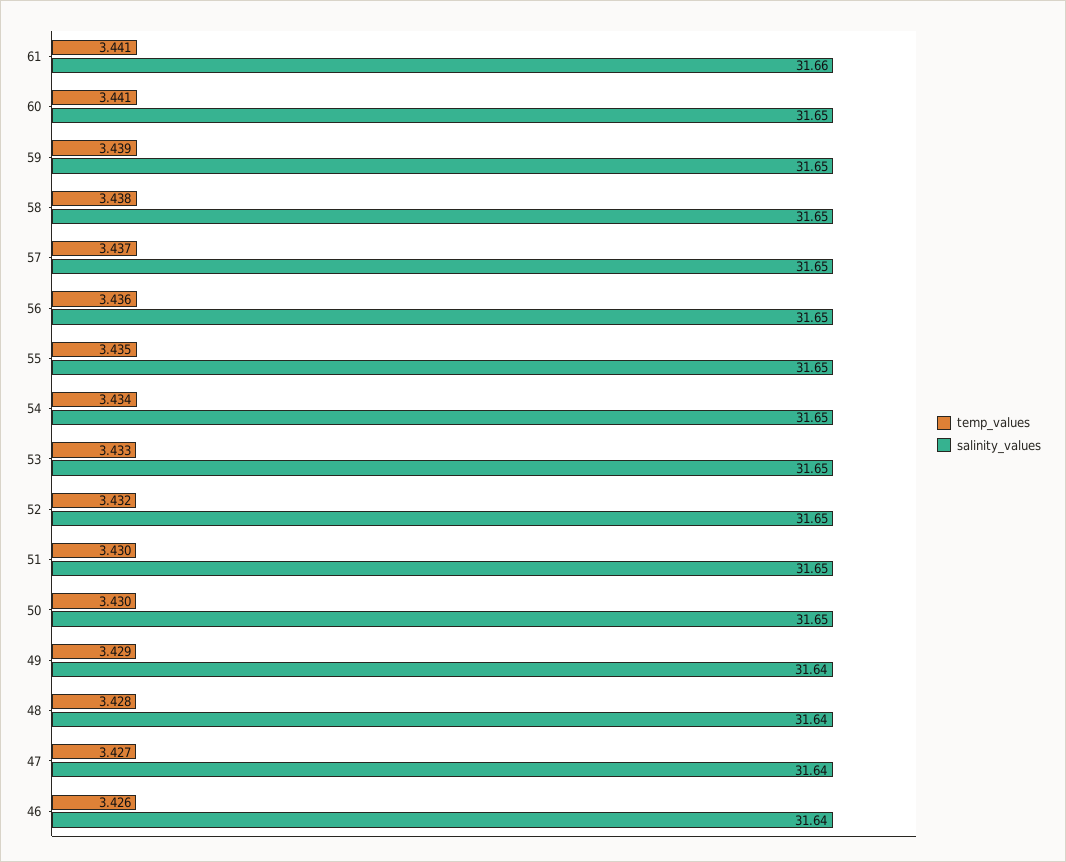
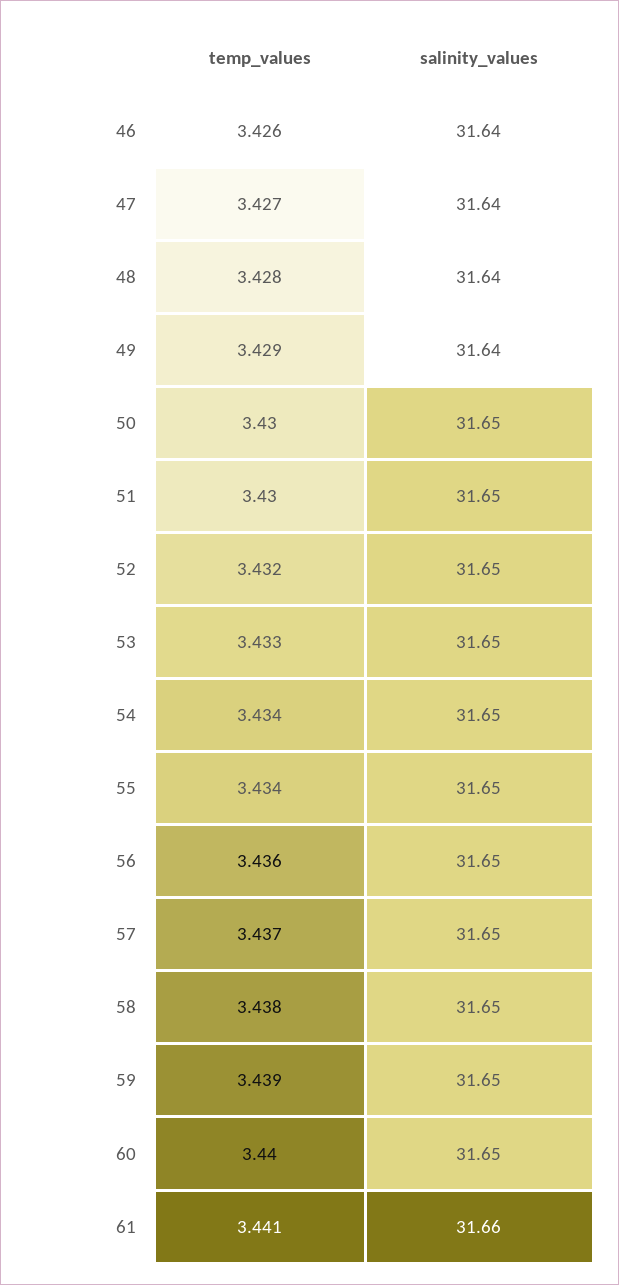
temp_values, 60: 3.441 -> 3.44
temp_values, 55: 3.435 -> 3.434

